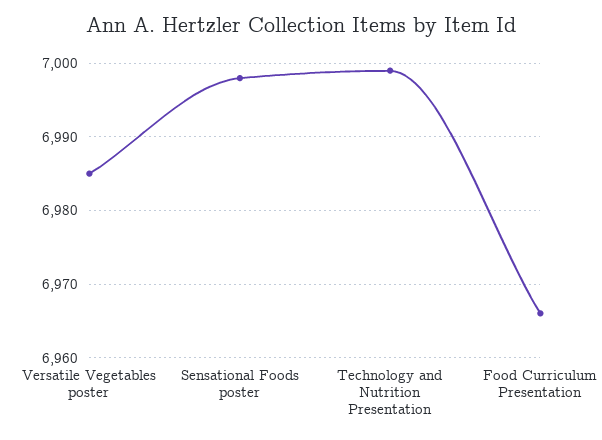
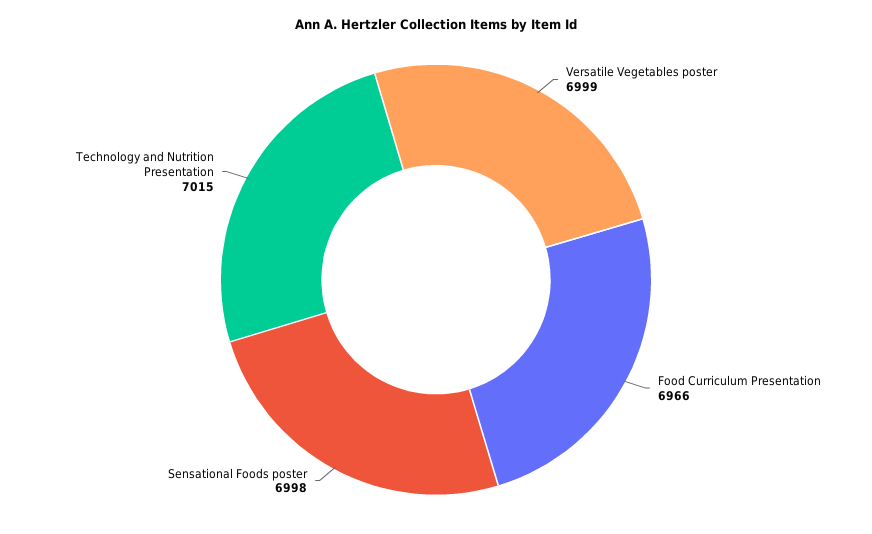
Versatile Vegetables poster: 6985 -> 6999
Technology and Nutrition Presentation: 6999 -> 7015

